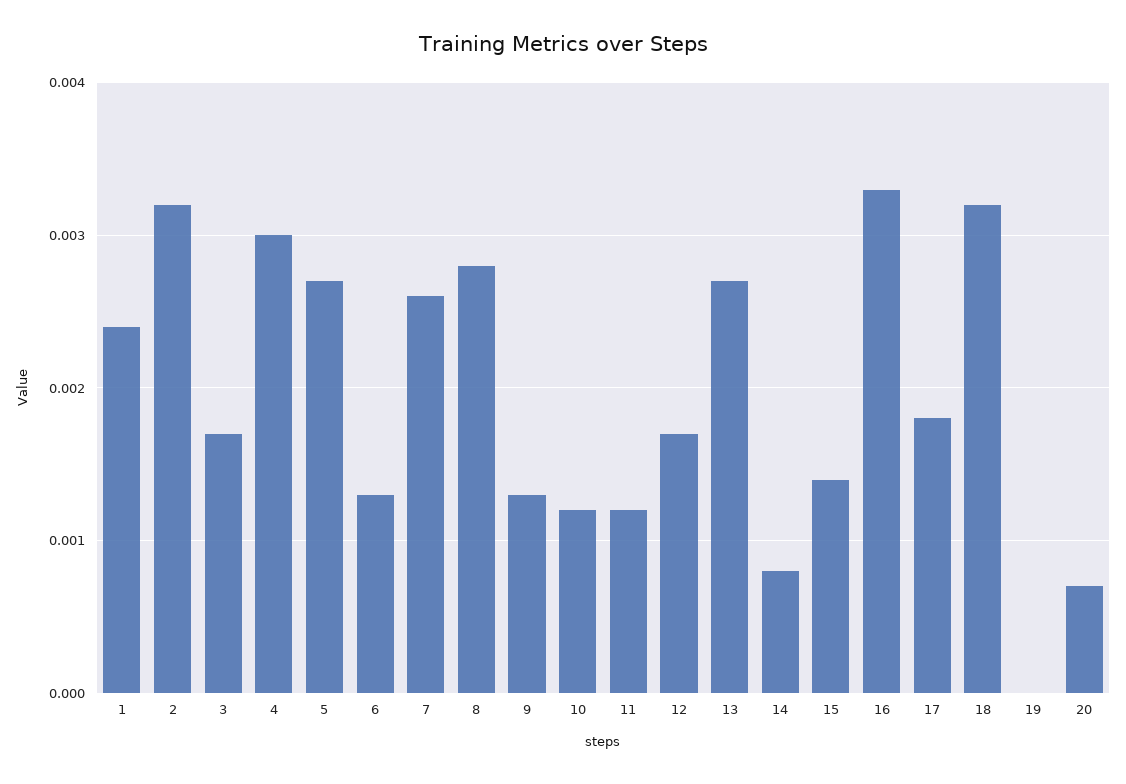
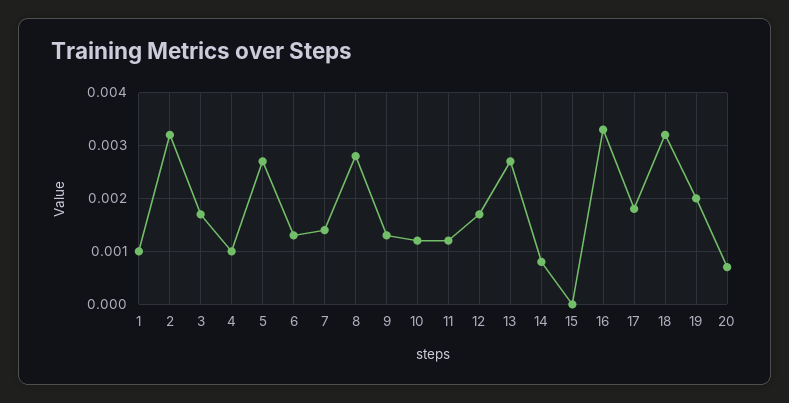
1: 0.0024 -> 0.001
4: 0.003 -> 0.001
7: 0.0026 -> 0.0015
15: 0.0014 -> 0
19: 0 -> 0.002

